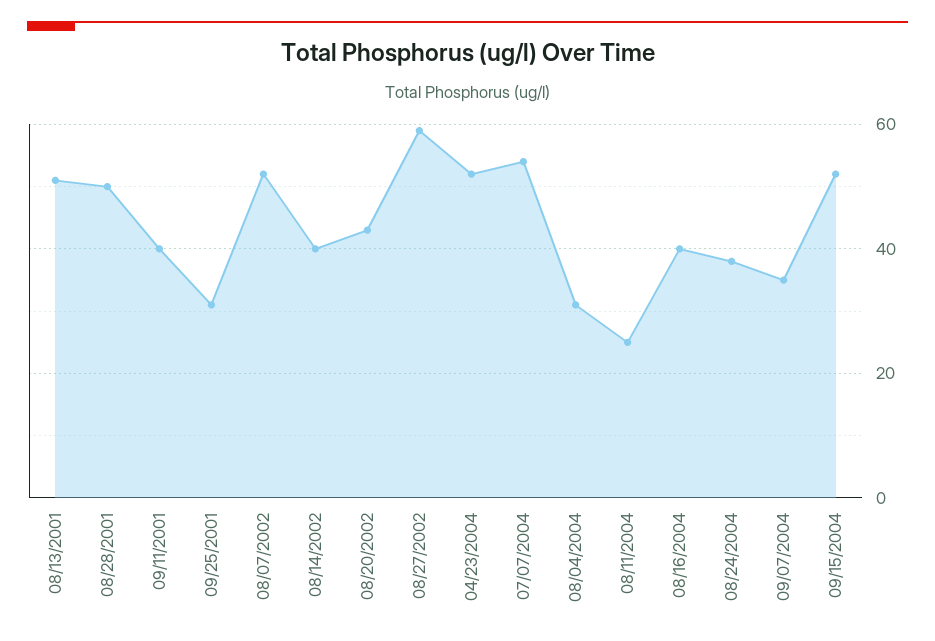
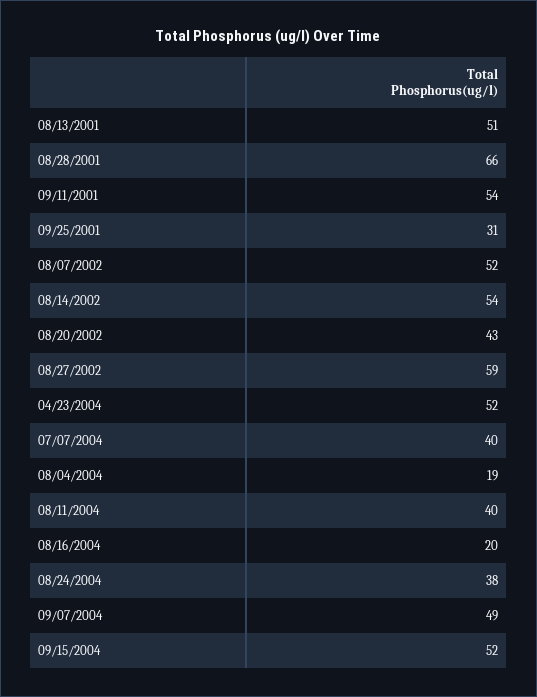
08/28/2001: 50 -> 66
09/11/2001: 40 -> 54
08/14/2002: 40 -> 54
07/07/2004: 55 -> 40
08/04/2004: 30 -> 19
08/11/2004: 25 -> 40
08/16/2004: 40 -> 20
09/07/2004: 35 -> 49

